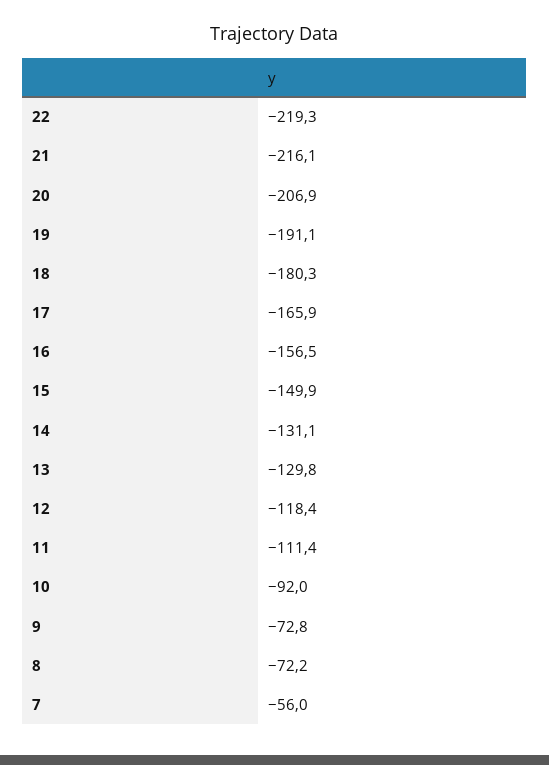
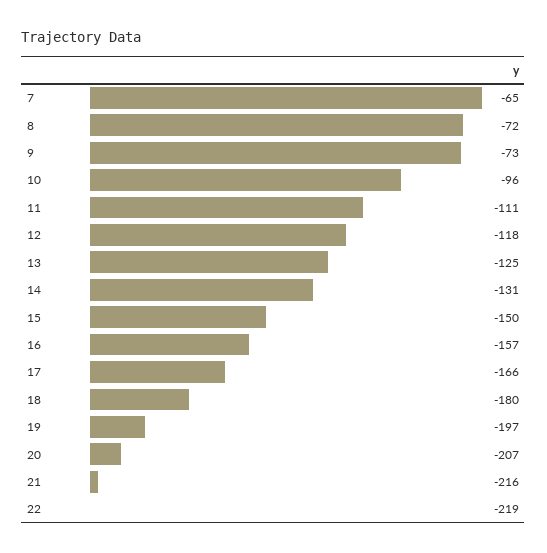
19: -191.1 -> -197
13: -129.8 -> -125
10: -92 -> -96
7: -56 -> -65

